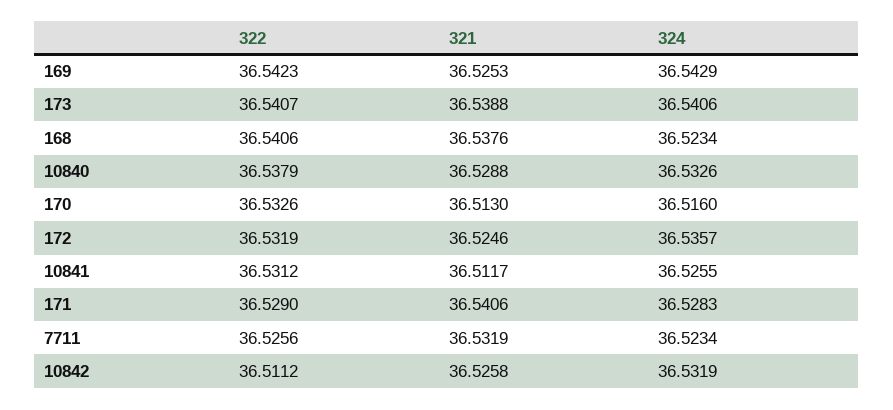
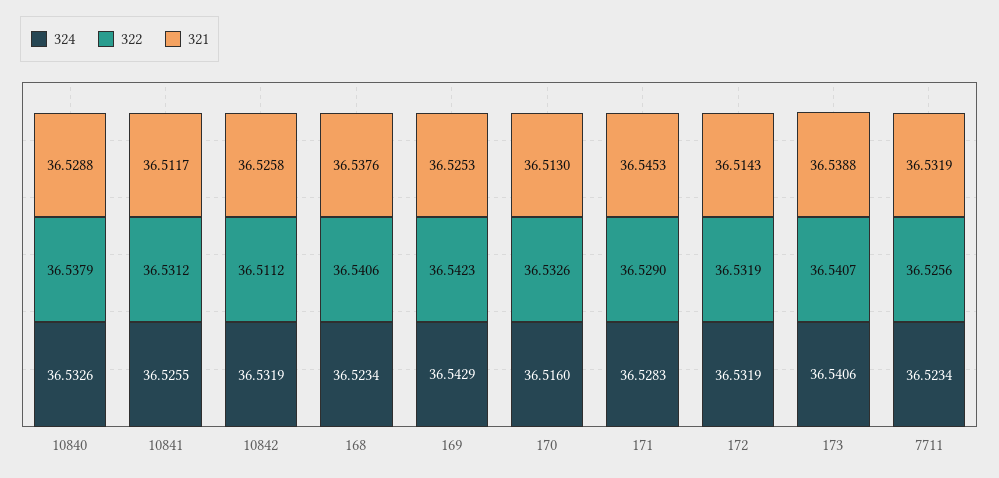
321, 172: 36.5246 -> 36.5143
324, 172: 36.5357 -> 36.5319
321, 171: 36.5406 -> 36.5453

